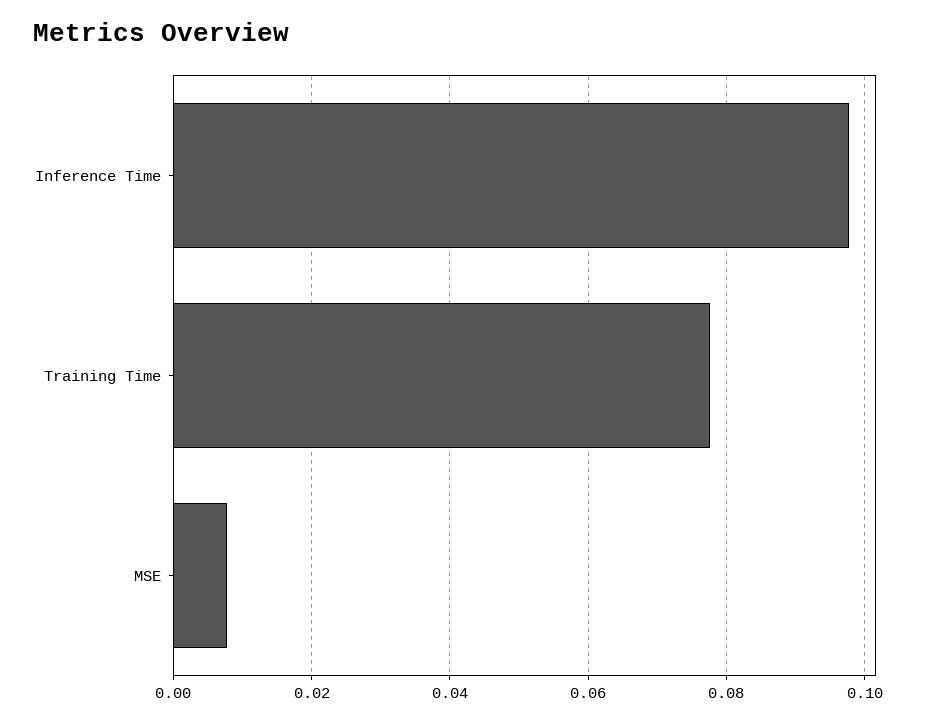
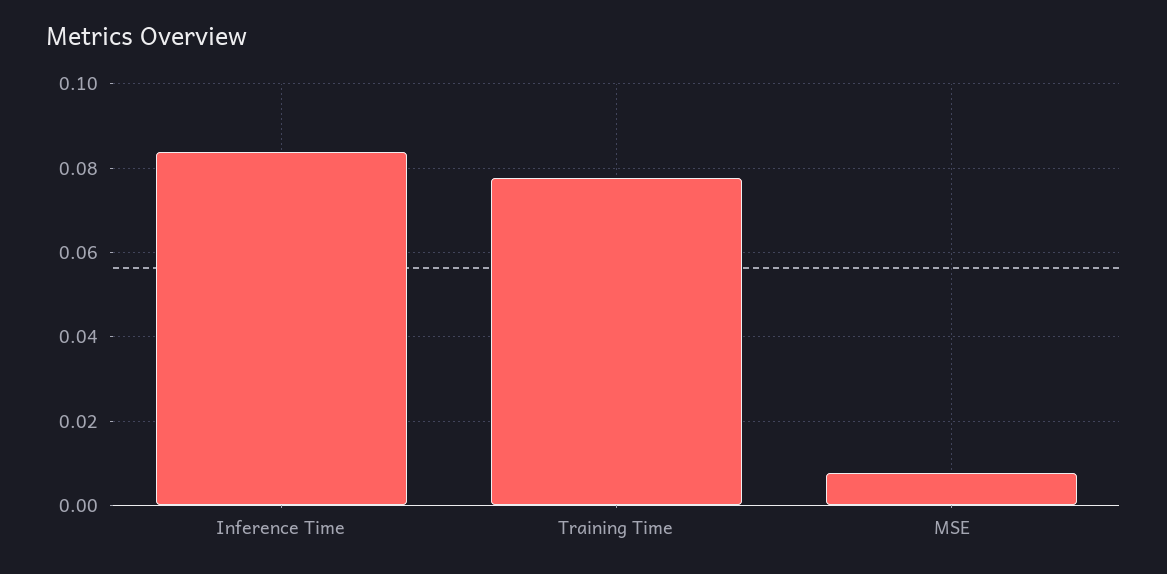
Inference Time: 0.098 -> 0.084

